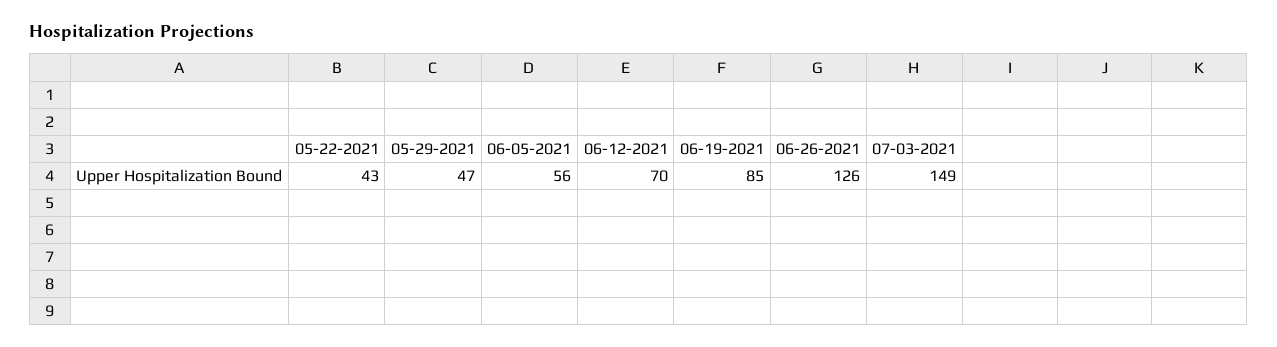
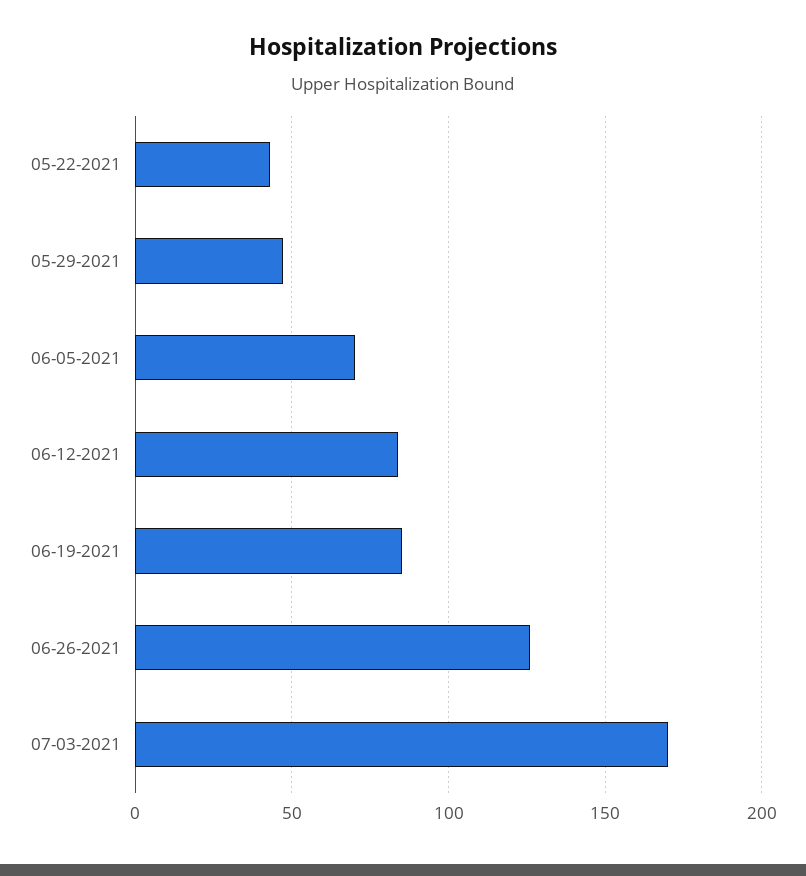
06-05-2021: 56 -> 70
06-12-2021: 70 -> 85
07-03-2021: 149 -> 170

